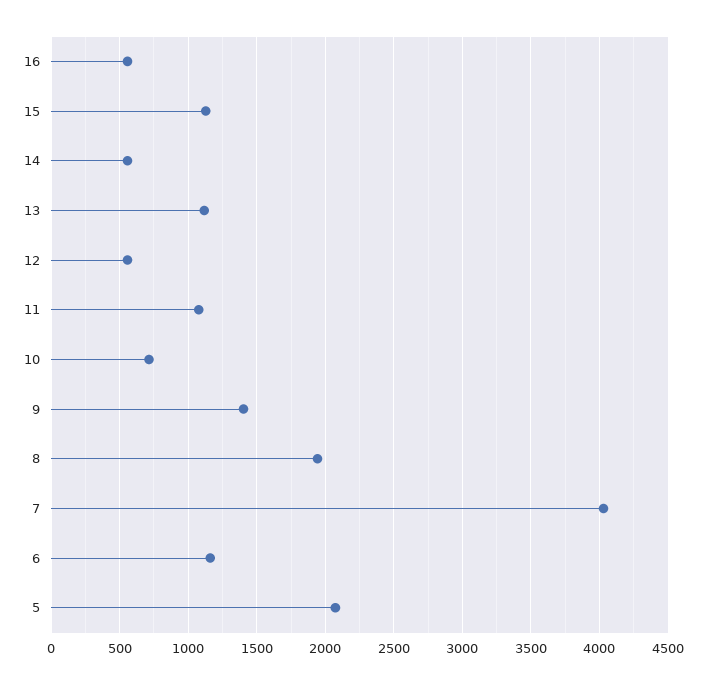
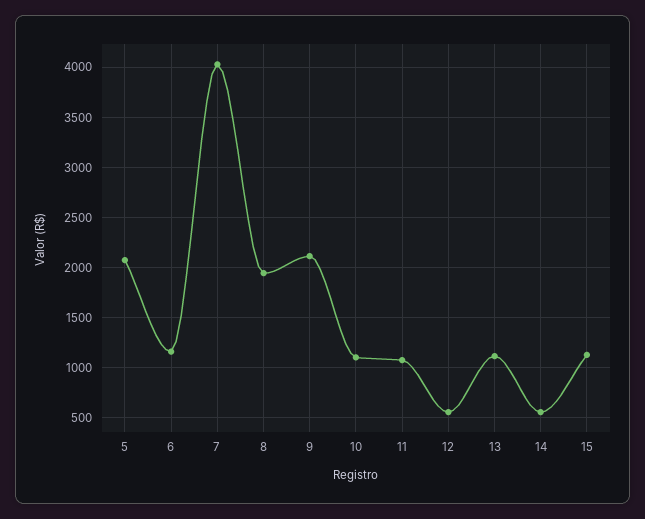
16: 550 -> none
10: 700 -> 1100
9: 1400 -> 2100

